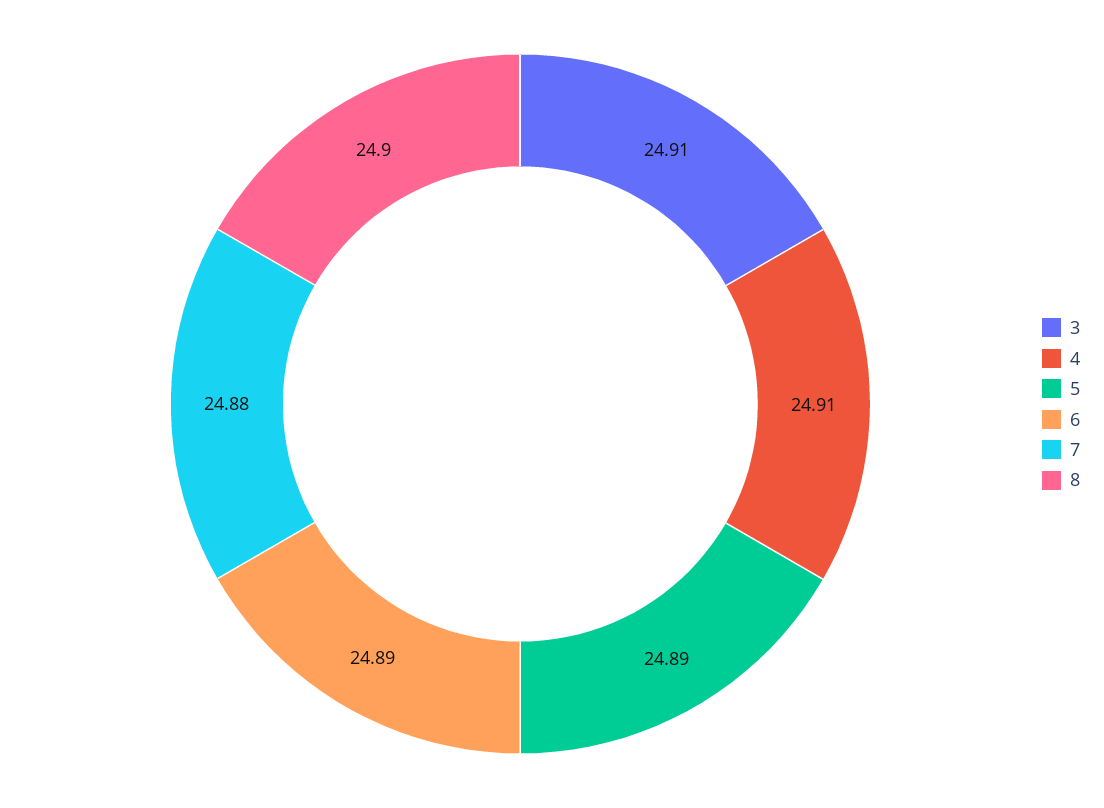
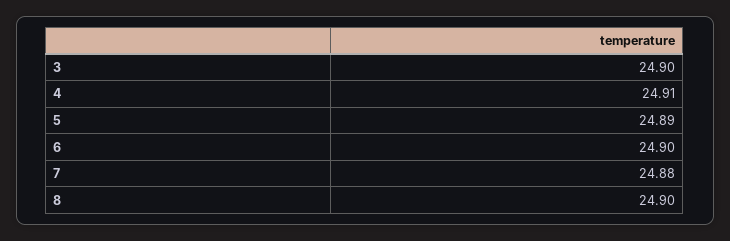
3: 24.91 -> 24.9
6: 24.89 -> 24.9

